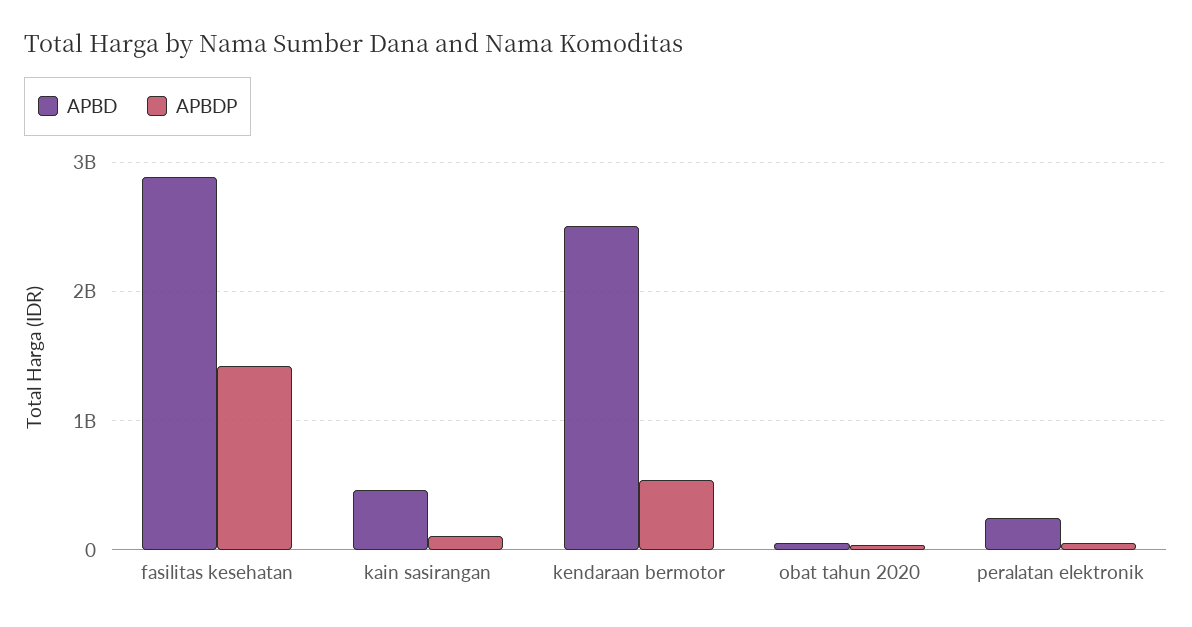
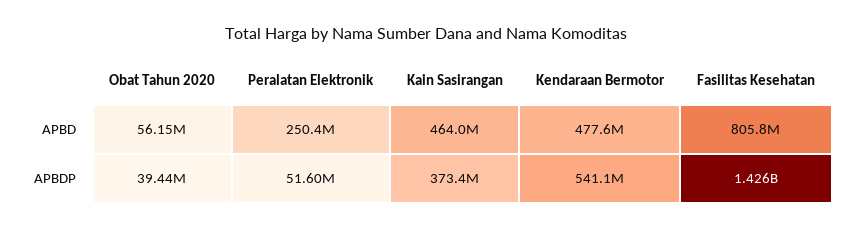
APBD, fasilitas kesehatan: 2900000000 -> 805800000
APBDP, kain sasirangan: 100000000 -> 373400000
APBD, kendaraan bermotor: 2500000000 -> 477600000

